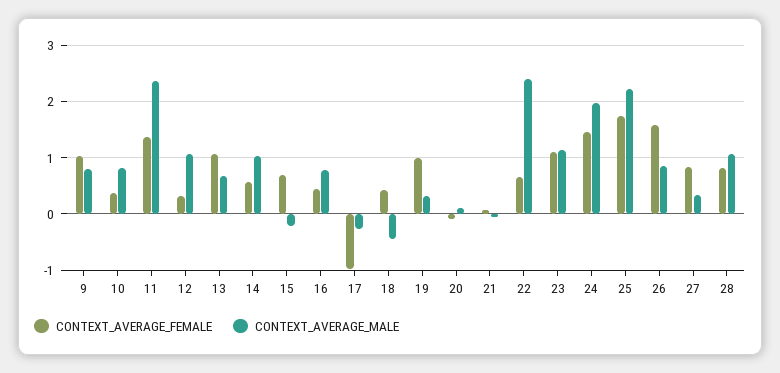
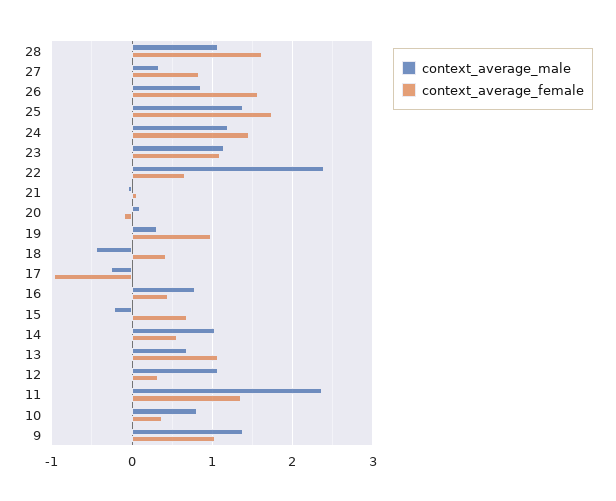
CONTEXT_AVERAGE_MALE, 9: 0.8 -> 1.4
CONTEXT_AVERAGE_MALE, 24: 2 -> 1.2
CONTEXT_AVERAGE_MALE, 25: 2.2 -> 1.4
CONTEXT_AVERAGE_FEMALE, 28: 0.8 -> 1.6

